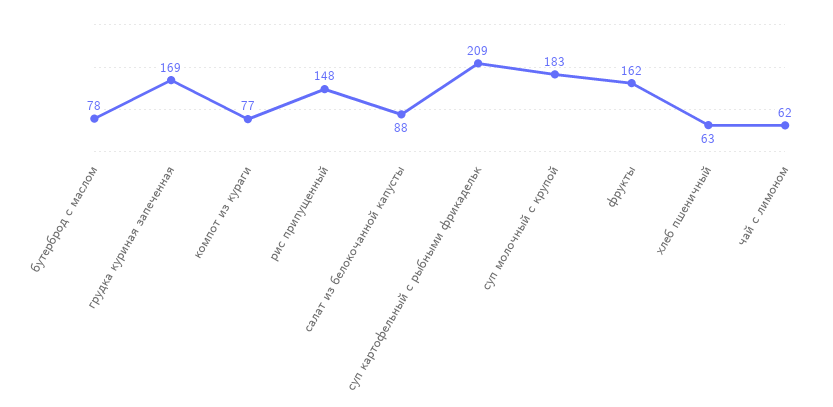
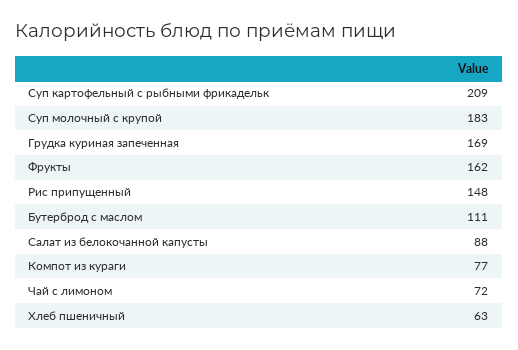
бутерброд с маслом: 78 -> 111
чай с лимоном: 62 -> 72

